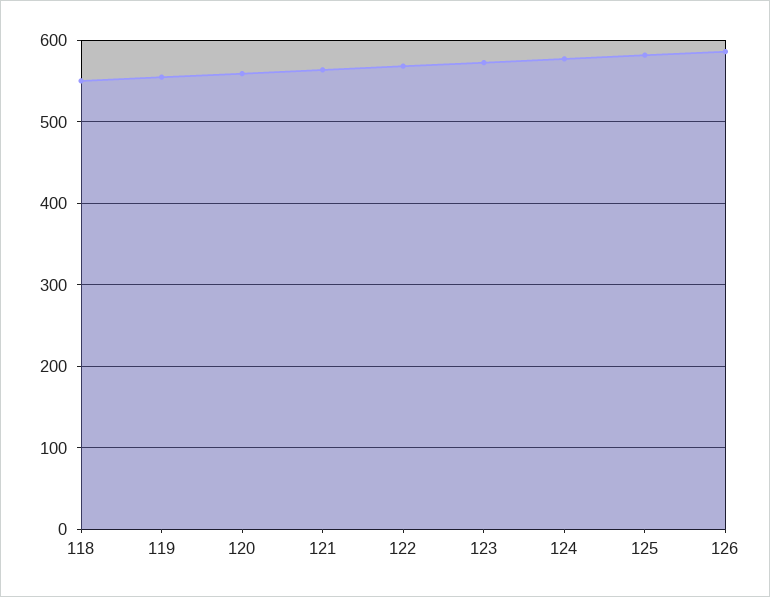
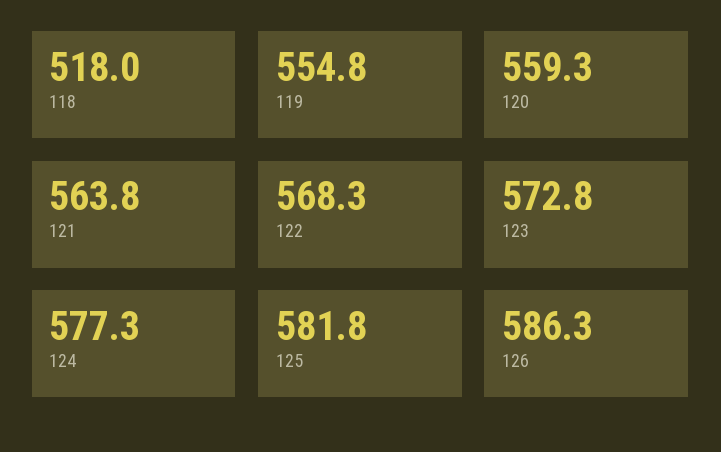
118: 550 -> 518

